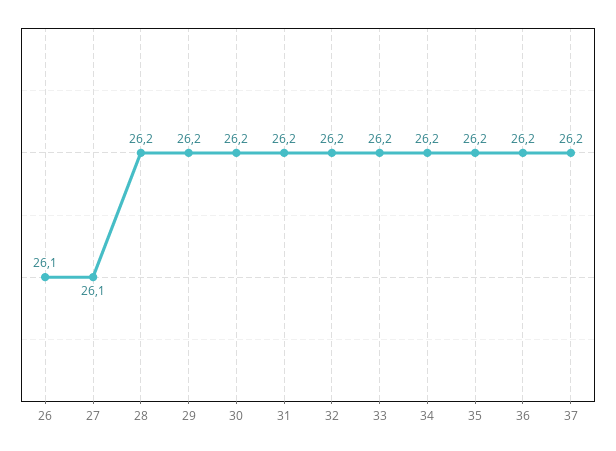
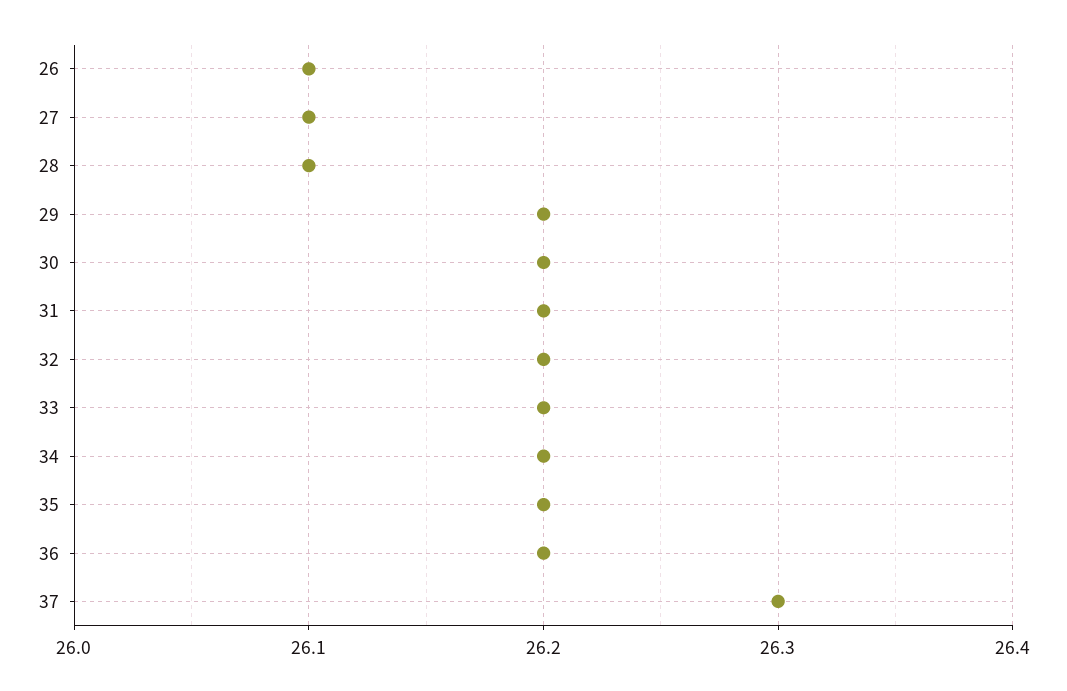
28: 26.2 -> 26.1
37: 26.2 -> 26.3

